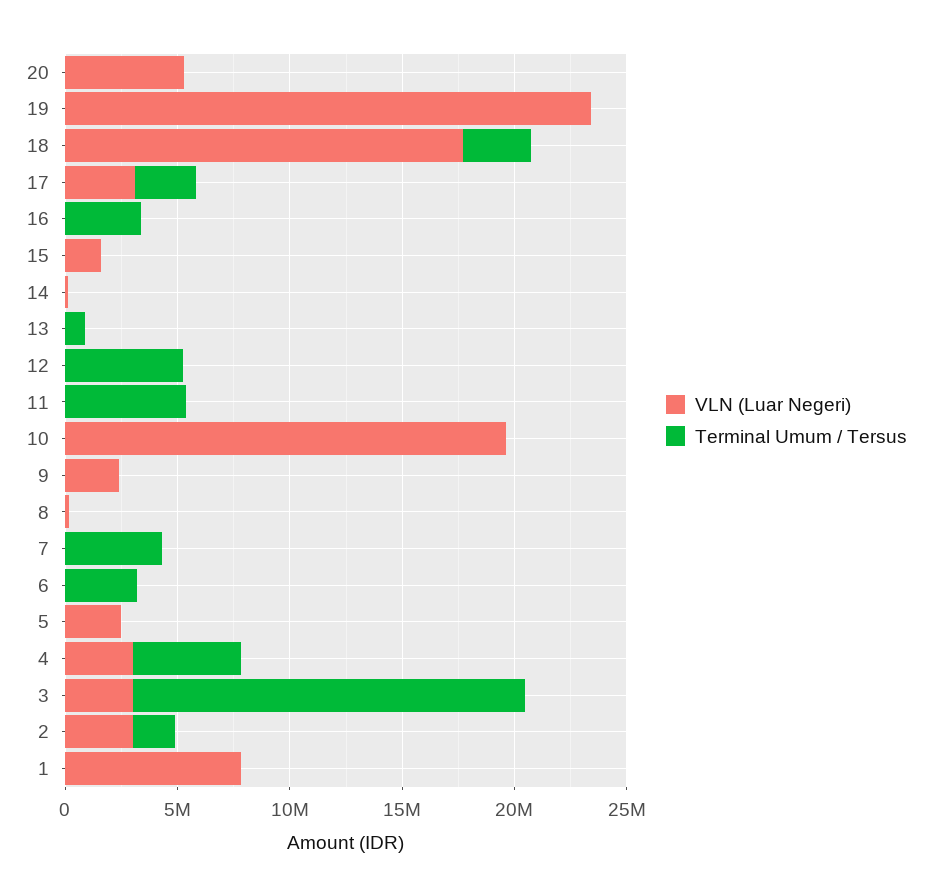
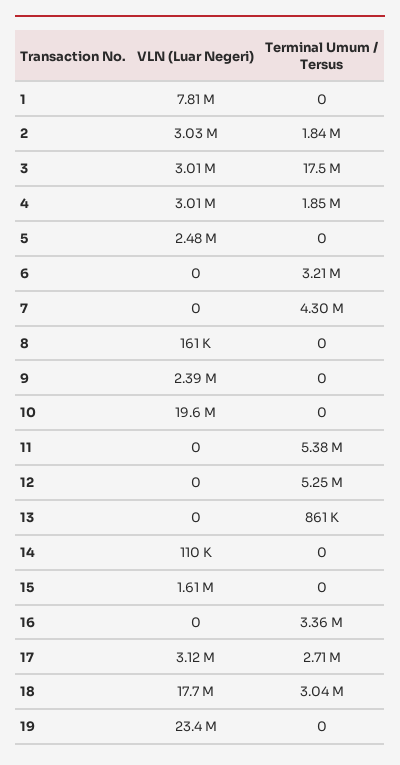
VLN (Luar Negeri), 20: 5000000 -> none
Terminal Umum / Tersus, 20: 0 -> none
Terminal Umum / Tersus, 4: 5000000 -> 1850000

